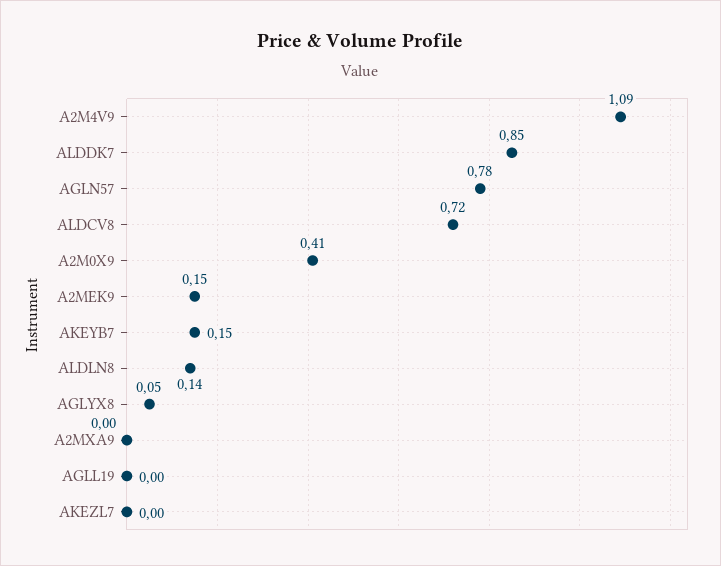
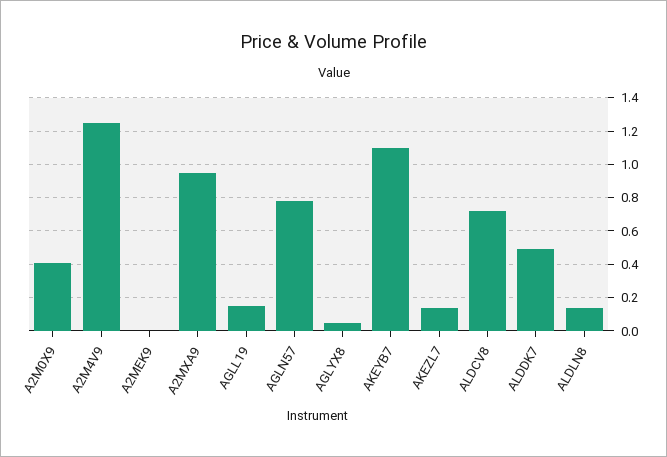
A2M4V9: 1.09 -> 1.25
ALDDK7: 0.85 -> 0.5
A2MEK9: 0.15 -> 0
AKEYB7: 0.15 -> 1.1
A2MXA9: 0 -> 0.95
AGLL19: 0 -> 0.15
AKEZL7: 0 -> 0.15

